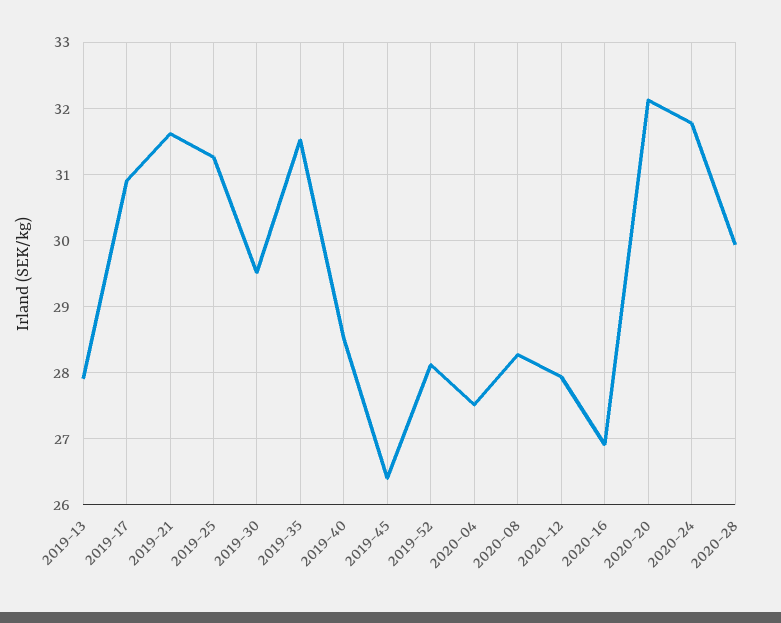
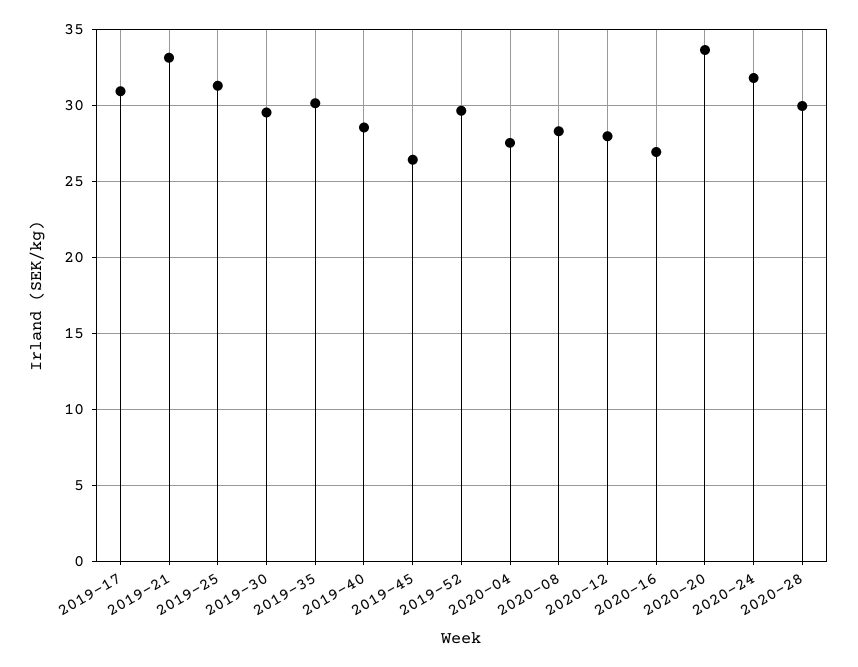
2019-13: 27.9 -> none
2019-21: 31.6 -> 33
2019-35: 31.5 -> 30
2019-52: 28.1 -> 29.5
2020-20: 32.1 -> 33.5

